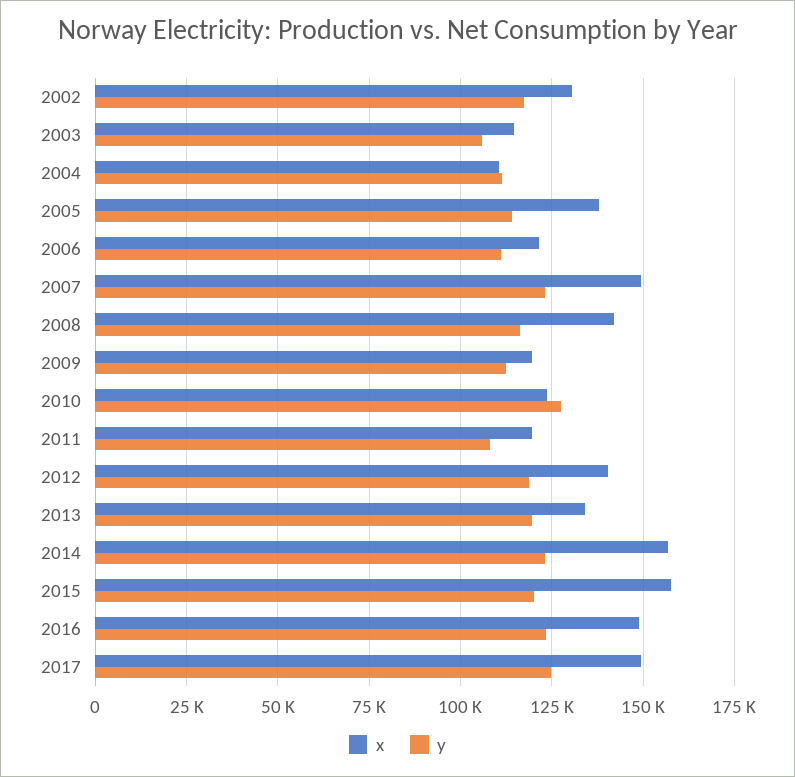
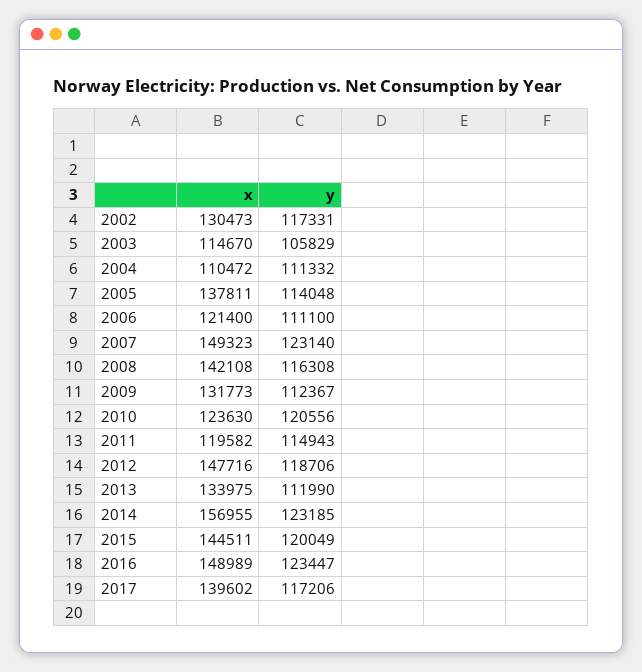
x, 2009: 120000 -> 131773
y, 2010: 127500 -> 120556
y, 2011: 107500 -> 114943
x, 2012: 140000 -> 147716
y, 2013: 120000 -> 111990
x, 2015: 157500 -> 144511
x, 2017: 150000 -> 139602
y, 2017: 125000 -> 117206

